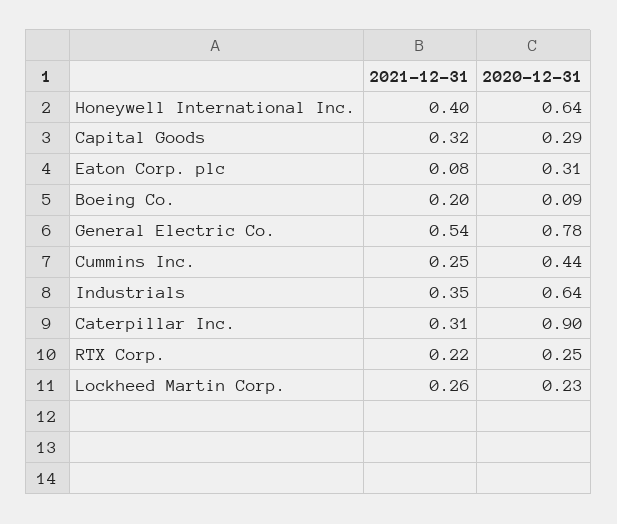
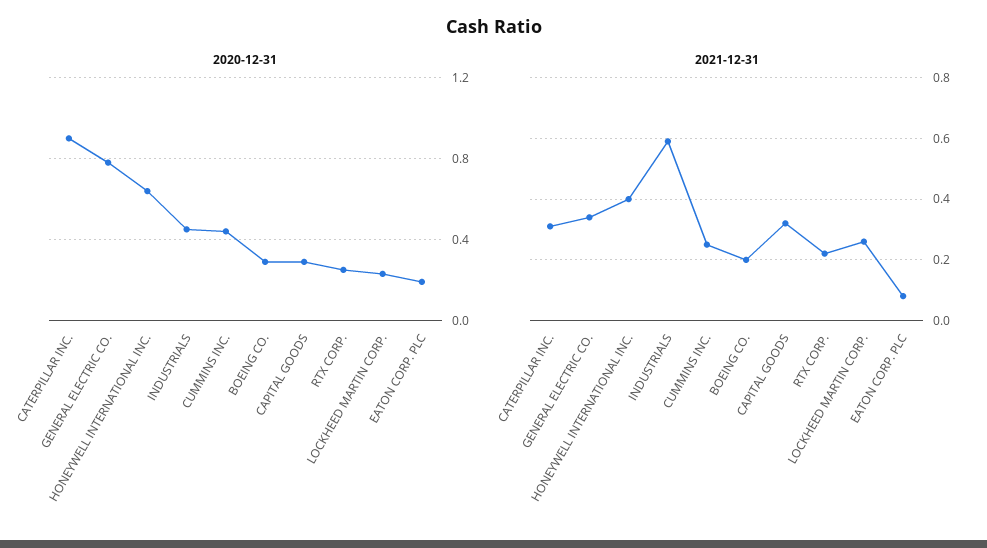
2020-12-31, Eaton Corp. plc: 0.31 -> 0.2
2020-12-31, Boeing Co.: 0.09 -> 0.3
2021-12-31, General Electric Co.: 0.54 -> 0.35
2021-12-31, Industrials: 0.35 -> 0.6
2020-12-31, Industrials: 0.64 -> 0.45

